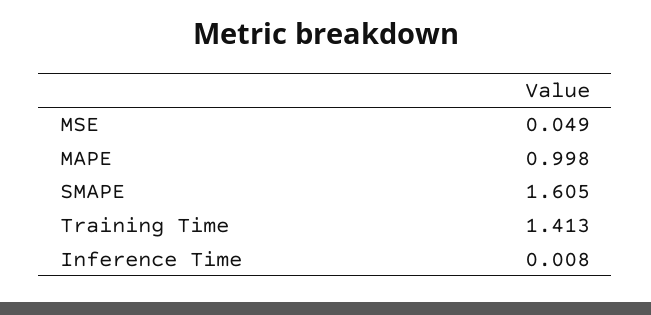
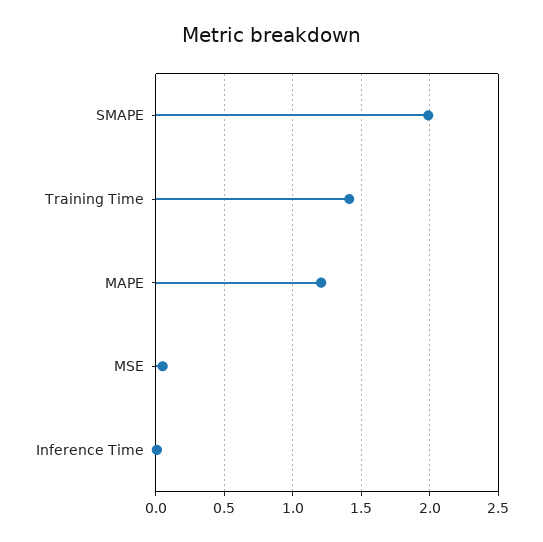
MAPE: 0.998 -> 1.2
SMAPE: 1.605 -> 2

